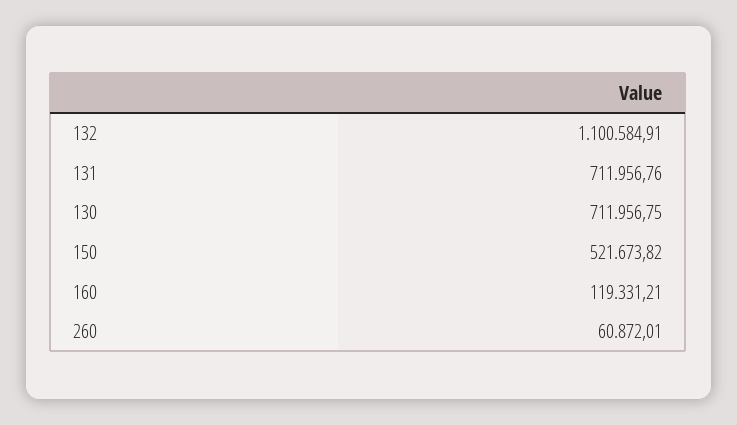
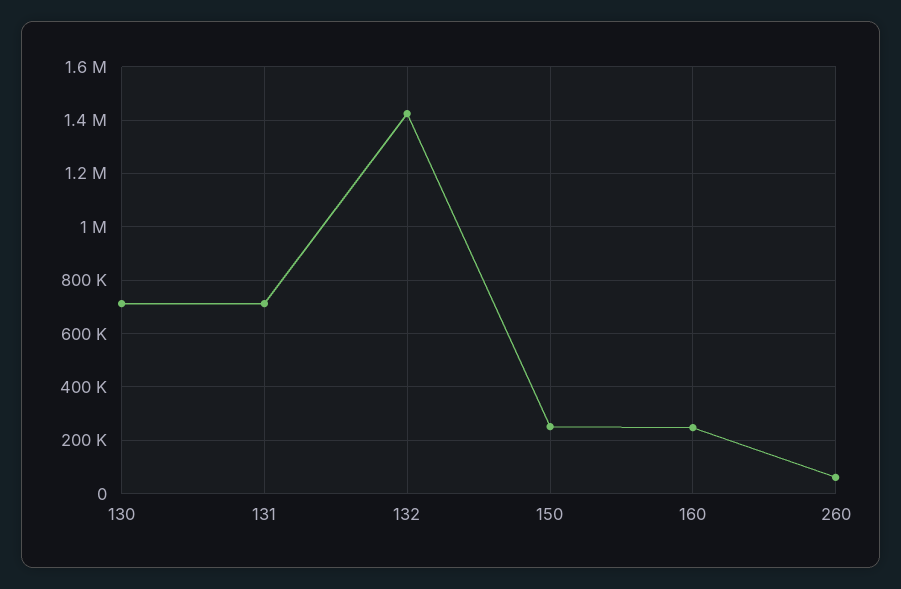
132: 1100584.91 -> 1425000
150: 521673.82 -> 250000
160: 119331.21 -> 250000

